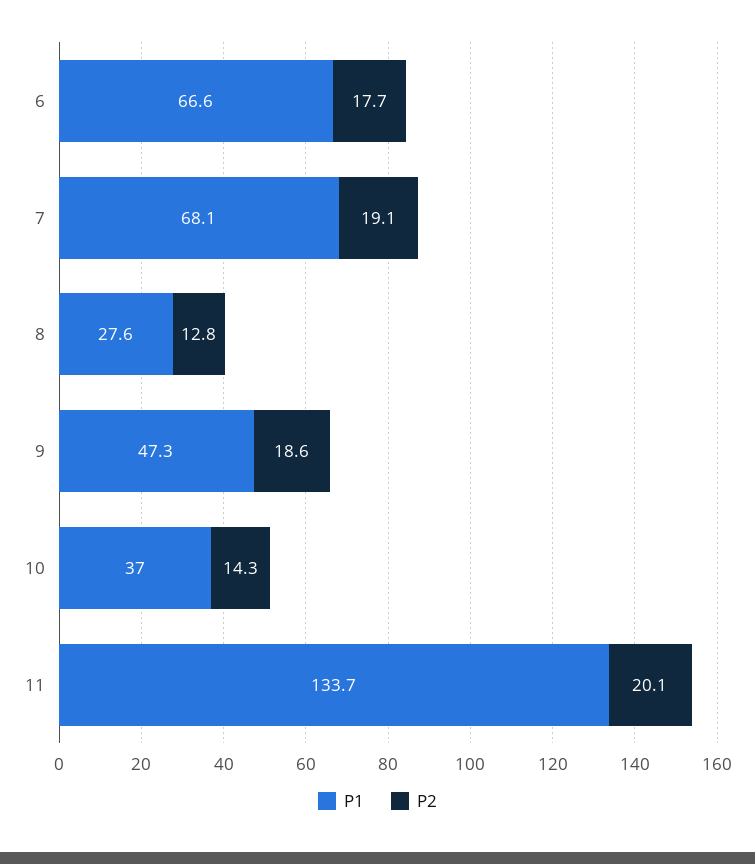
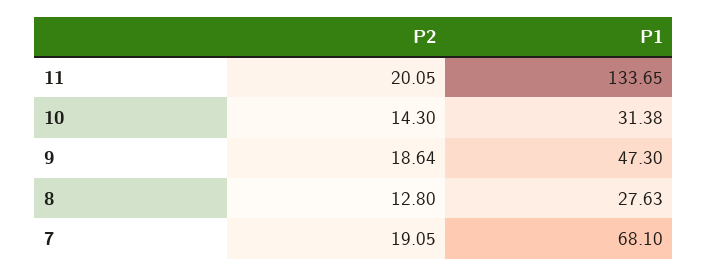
P1, 6: 66.6 -> none
P2, 6: 17.7 -> none
P1, 10: 37 -> 31.38

